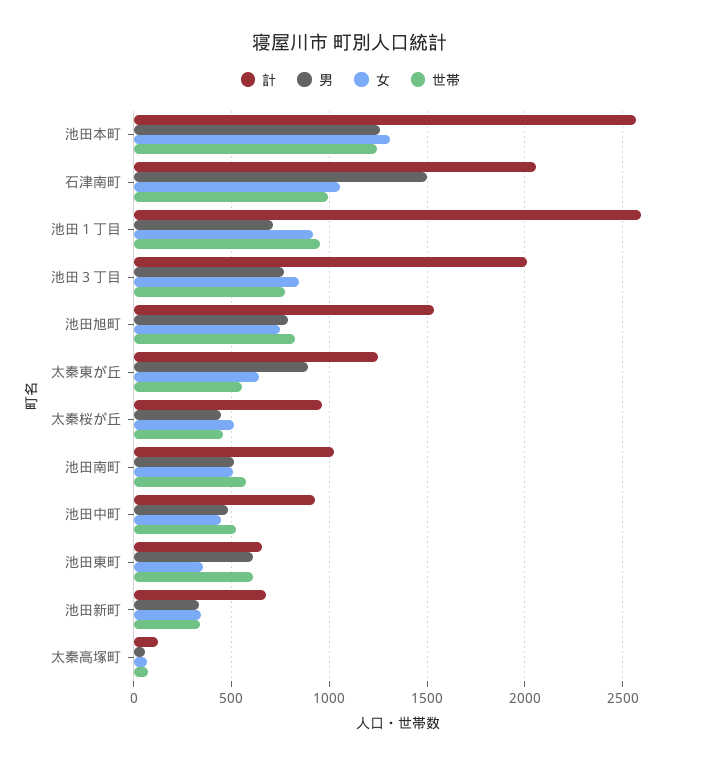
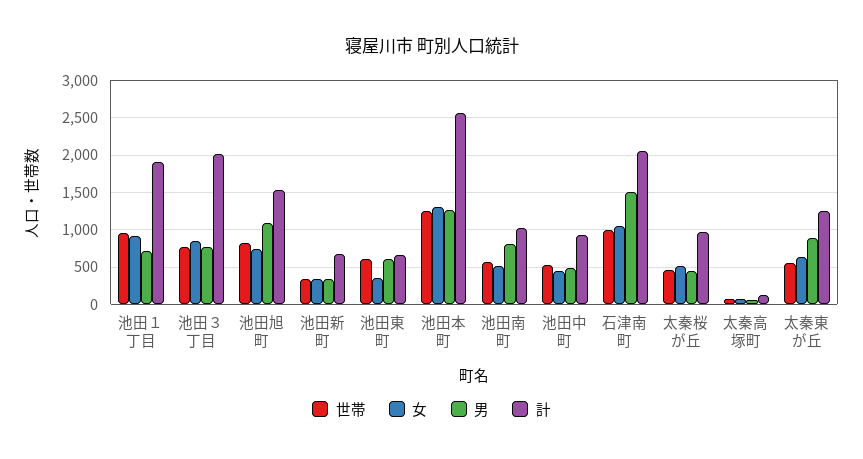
計, 池田１丁目: 2600 -> 1900
男, 池田旭町: 800 -> 1100
男, 池田南町: 500 -> 800

